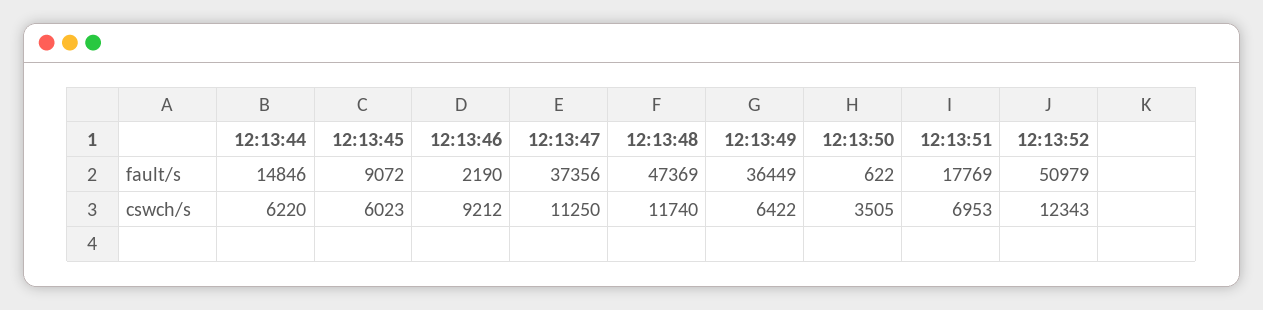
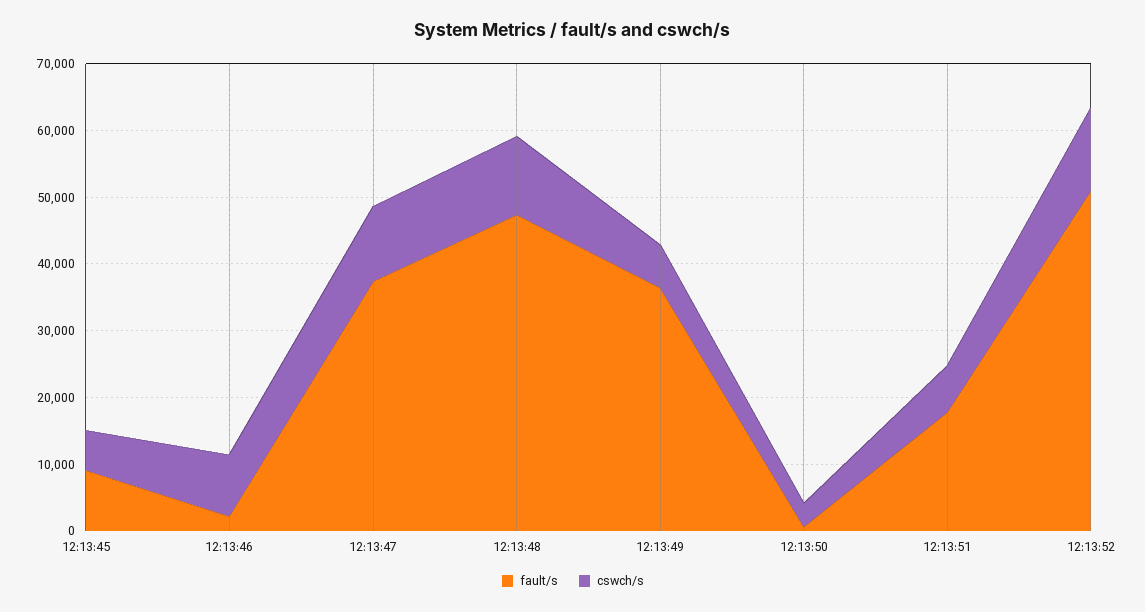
fault/s, 12:13:44: 14846 -> none
cswch/s, 12:13:44: 6220 -> none

